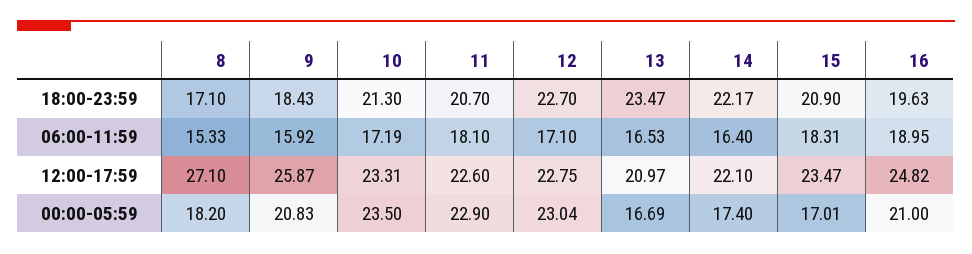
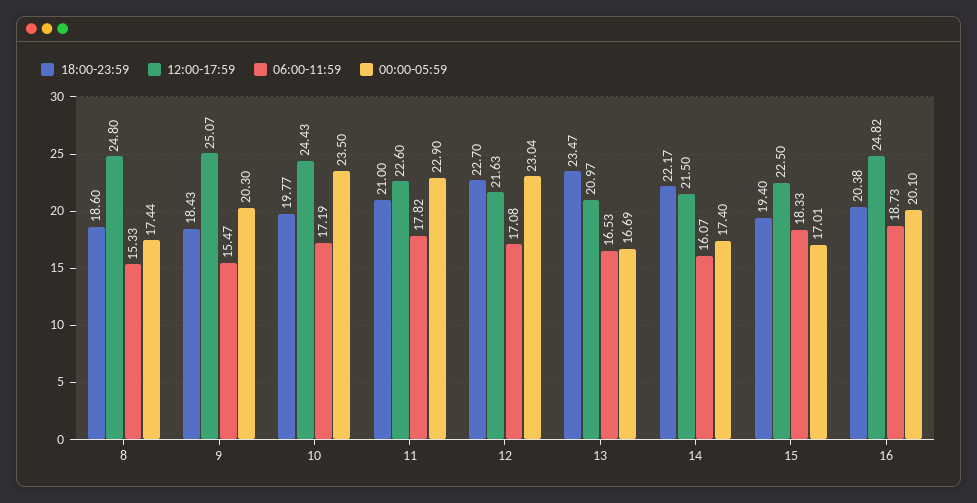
18:00-23:59, 8: 17.1 -> 18.6
18:00-23:59, 10: 21.3 -> 19.77
18:00-23:59, 11: 20.7 -> 21
18:00-23:59, 15: 20.9 -> 19.4
18:00-23:59, 16: 19.63 -> 20.38
06:00-11:59, 9: 15.92 -> 15.47
06:00-11:59, 11: 18.1 -> 17.82
06:00-11:59, 12: 17.1 -> 17.08
06:00-11:59, 14: 16.4 -> 16.07
06:00-11:59, 15: 18.31 -> 18.33
06:00-11:59, 16: 18.95 -> 18.73
12:00-17:59, 8: 27.1 -> 24.8
12:00-17:59, 9: 25.87 -> 25.07
12:00-17:59, 10: 23.31 -> 24.43
12:00-17:59, 12: 22.75 -> 21.63
12:00-17:59, 14: 22.1 -> 21.5
12:00-17:59, 15: 23.47 -> 22.5
00:00-05:59, 8: 18.2 -> 17.44
00:00-05:59, 9: 20.83 -> 20.3
00:00-05:59, 16: 21 -> 20.1

